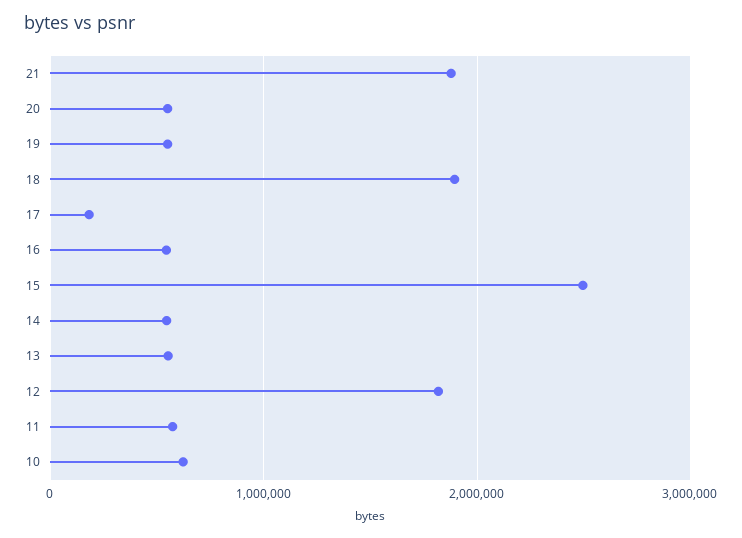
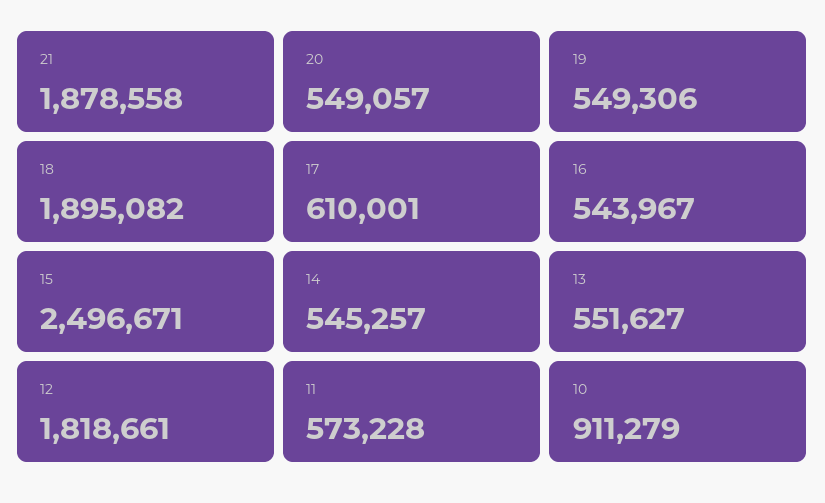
17: 200000 -> 610001
10: 600000 -> 911279

